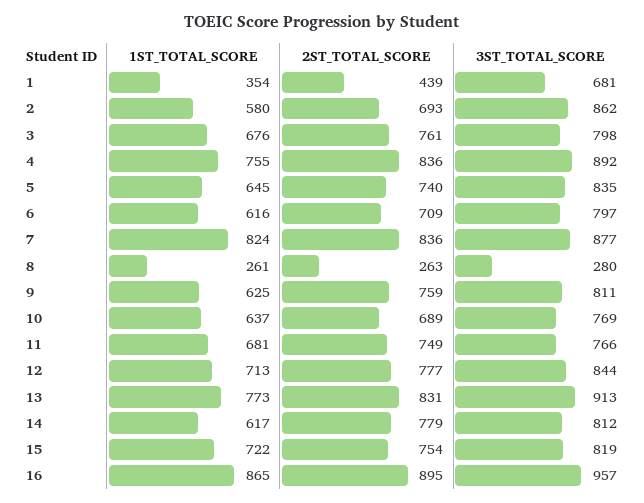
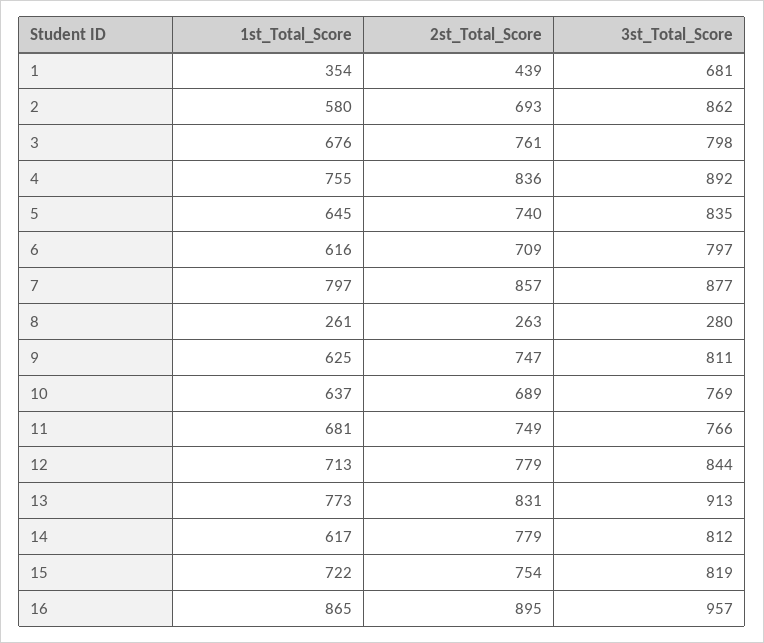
1ST_TOTAL_SCORE, 7: 824 -> 797
2ST_TOTAL_SCORE, 7: 836 -> 857
2ST_TOTAL_SCORE, 9: 759 -> 747
2ST_TOTAL_SCORE, 12: 777 -> 779

